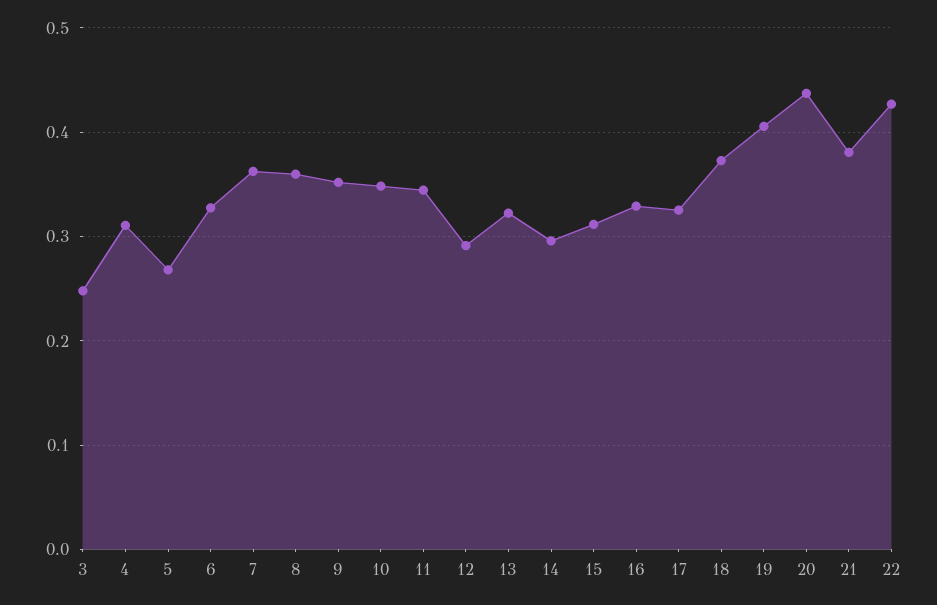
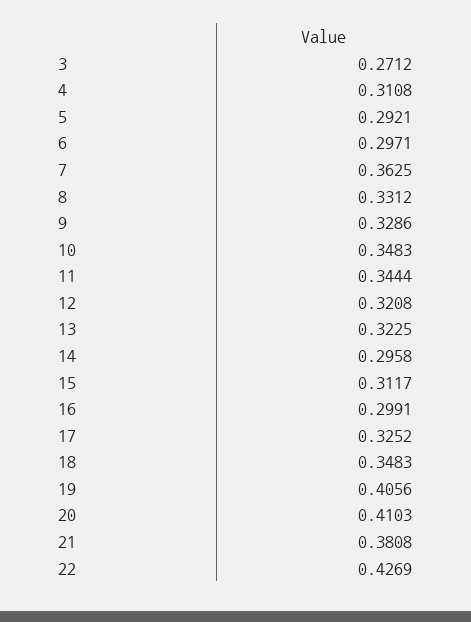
3: 0.25 -> 0.2712
5: 0.27 -> 0.2921
6: 0.33 -> 0.2971
8: 0.36 -> 0.3312
9: 0.35 -> 0.3286
12: 0.29 -> 0.3208
16: 0.33 -> 0.2991
18: 0.37 -> 0.3483
20: 0.44 -> 0.4103

